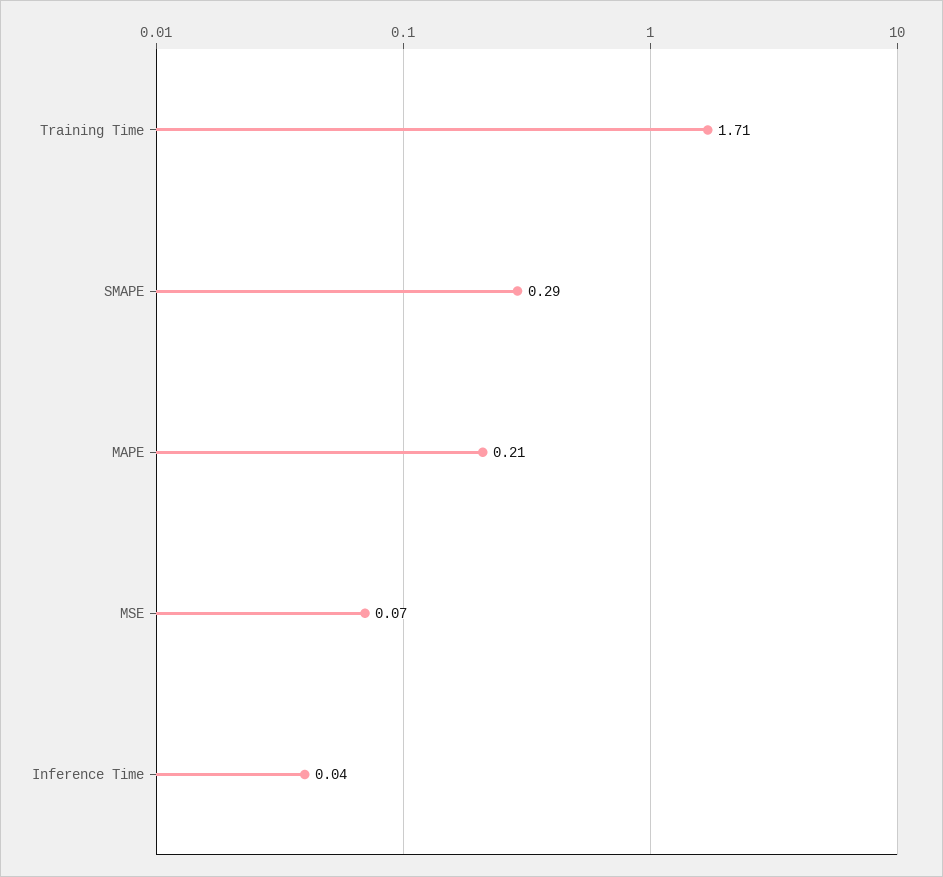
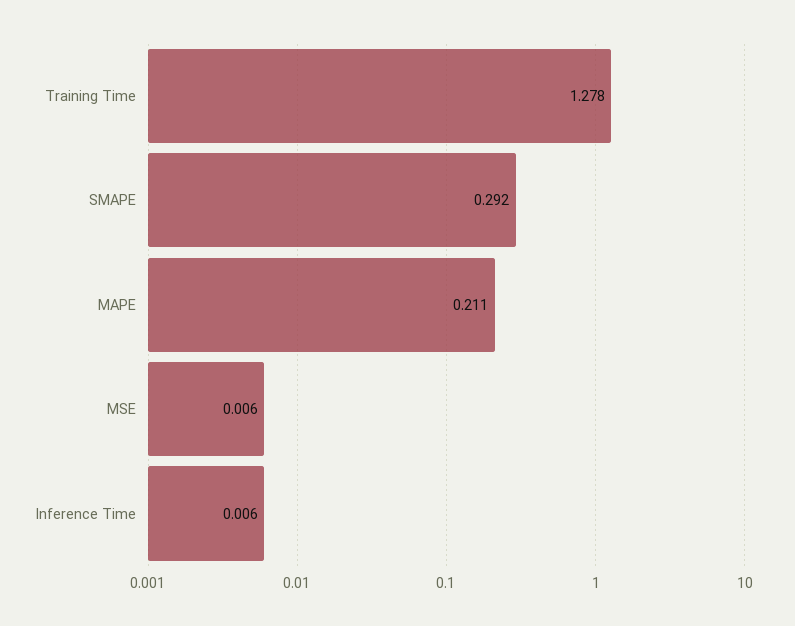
Training Time: 1.71 -> 1.278
MSE: 0.07 -> 0.006
Inference Time: 0.04 -> 0.006

